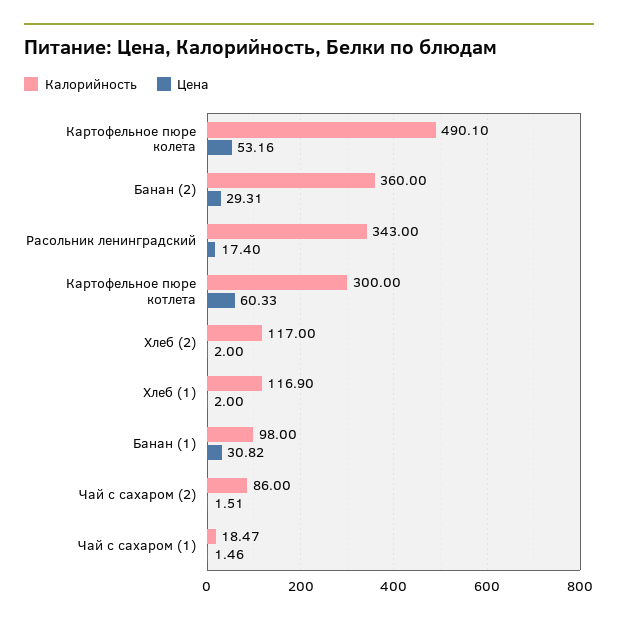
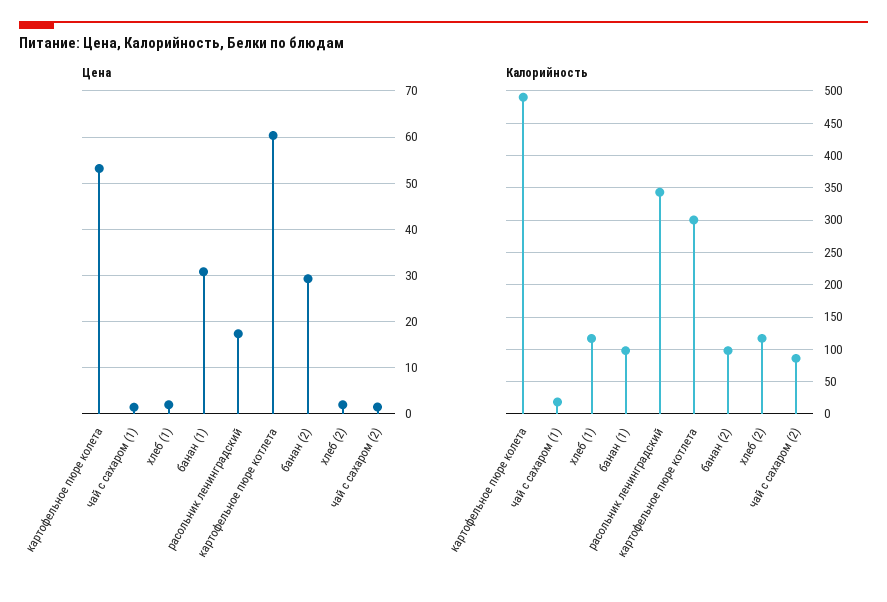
Калорийность, Банан (2): 360 -> 100

